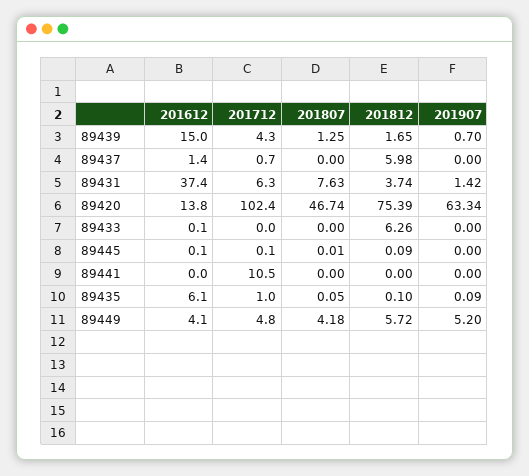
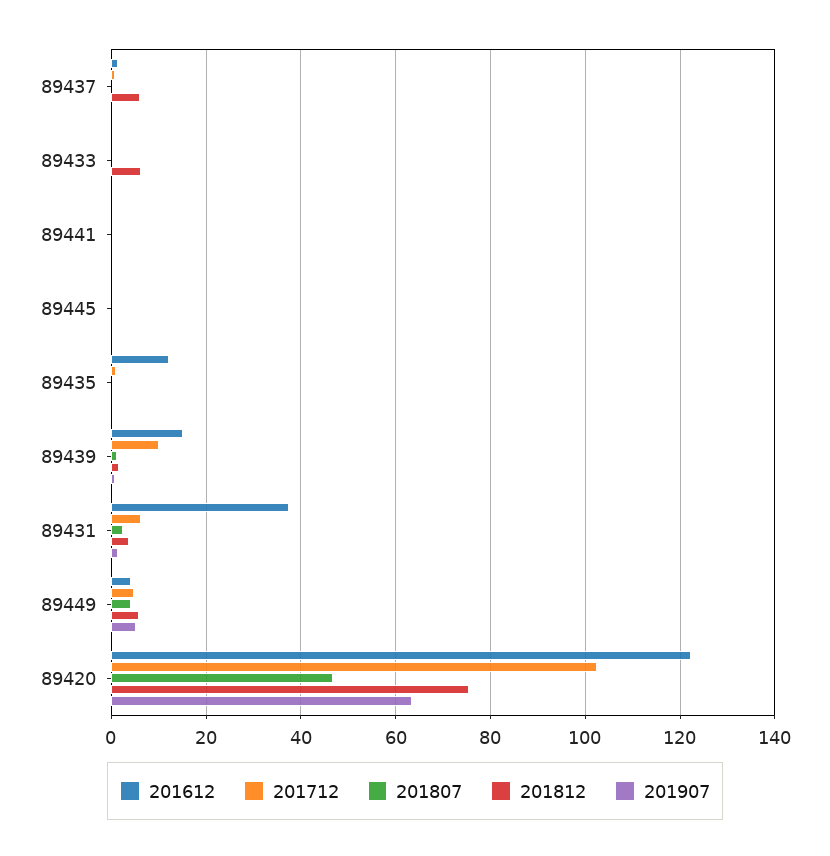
201712, 89439: 4.3 -> 10
201807, 89431: 7.63 -> 2
201612, 89420: 13.8 -> 122
201712, 89441: 10.5 -> 0
201612, 89435: 6.1 -> 12

